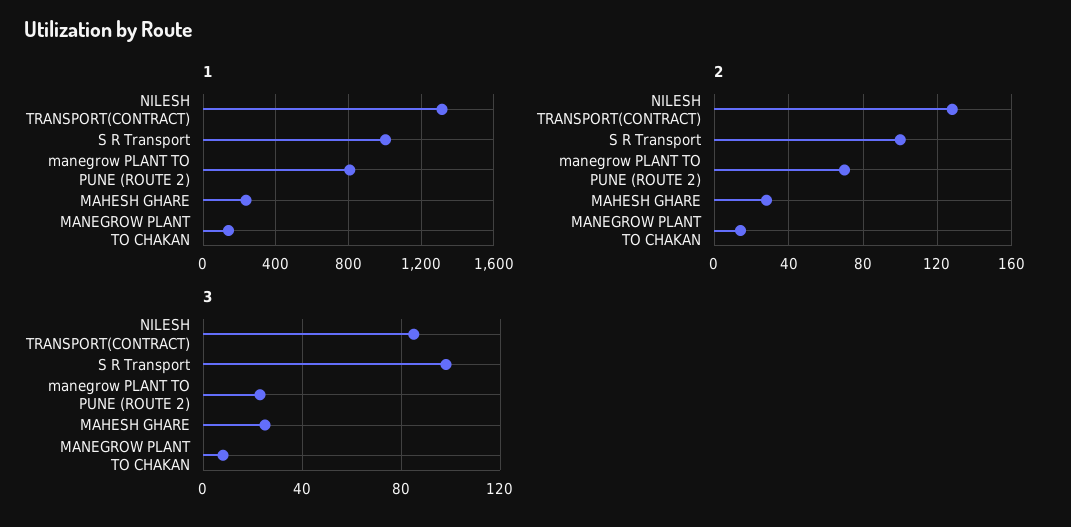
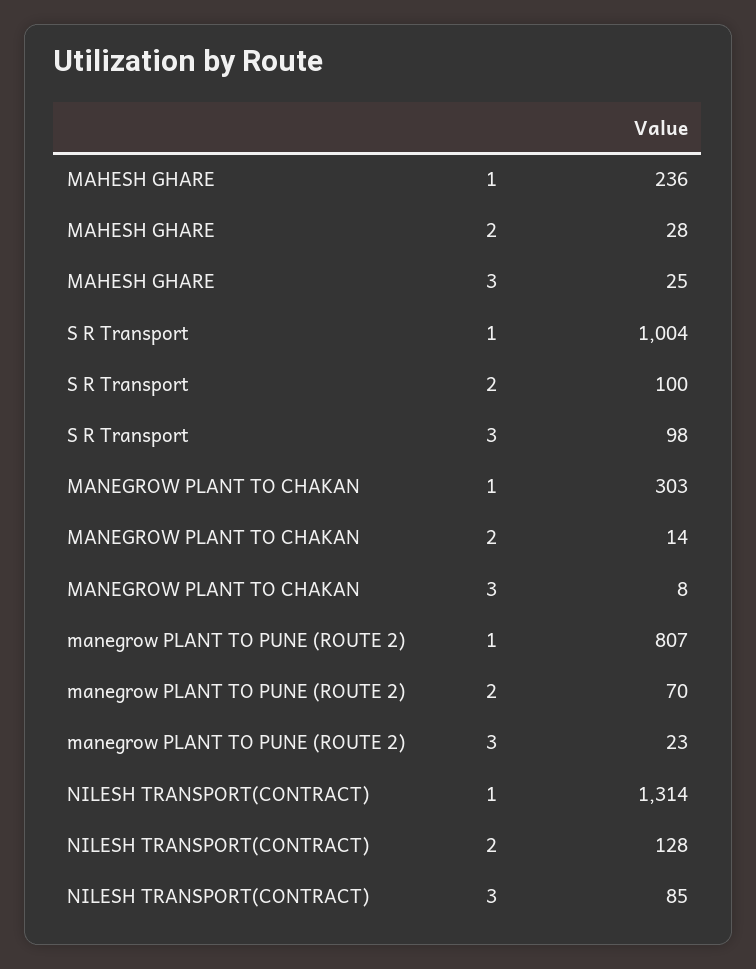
1, MANEGROW PLANT TO CHAKAN: 150 -> 303

